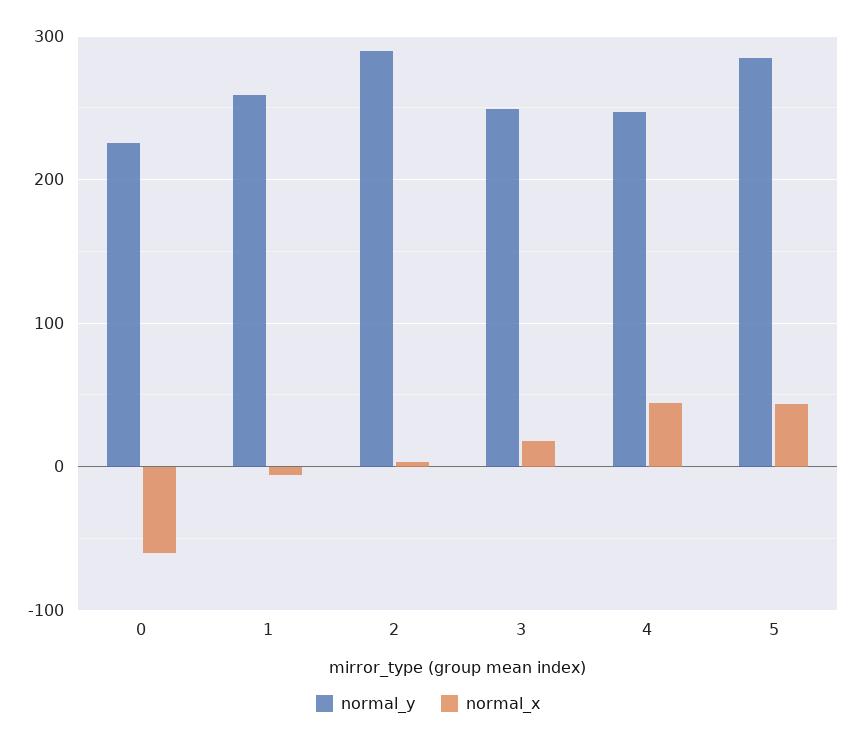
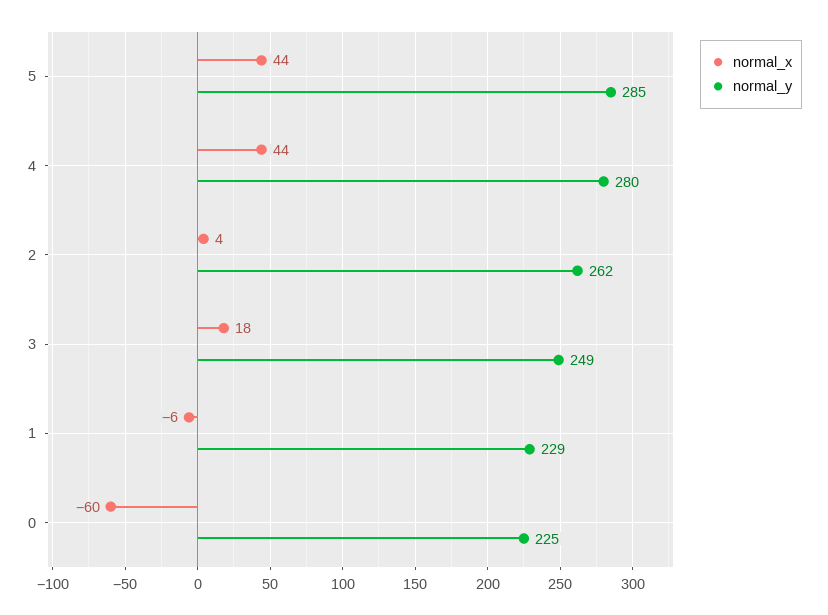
normal_y, 1: 260 -> 229
normal_y, 2: 290 -> 262
normal_y, 4: 250 -> 280

